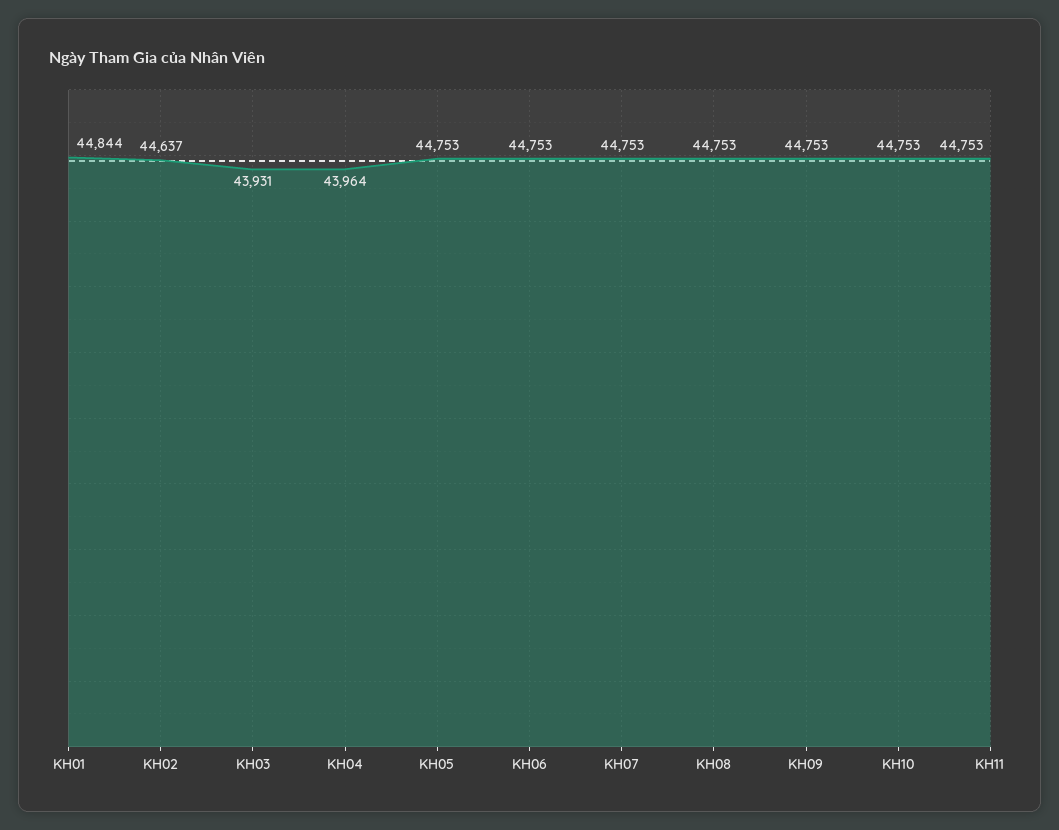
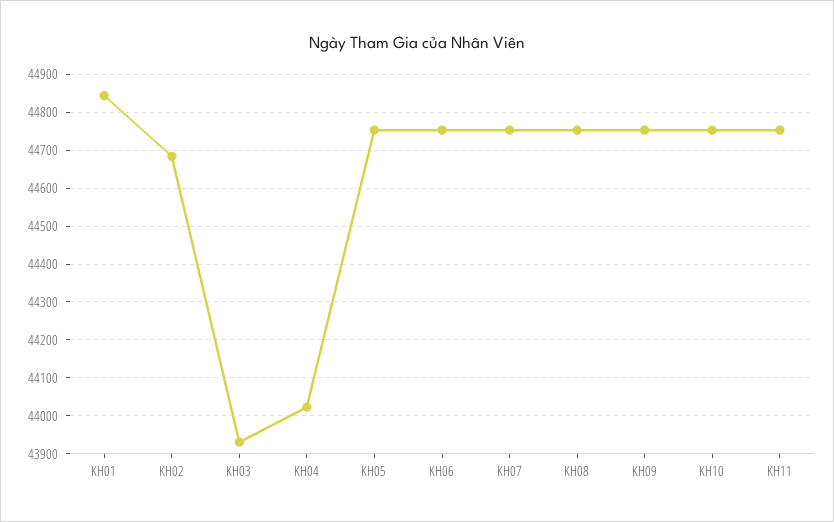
KH02: 44637 -> 44680
KH04: 43964 -> 44020

